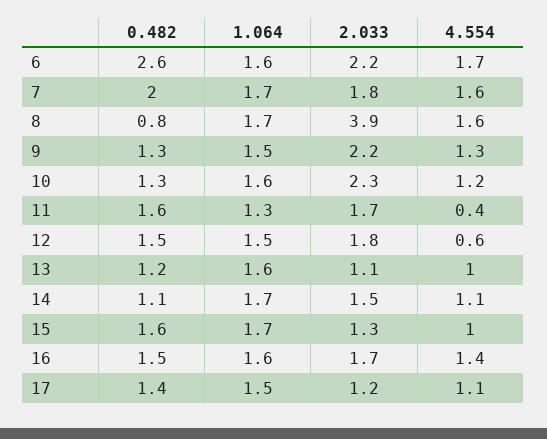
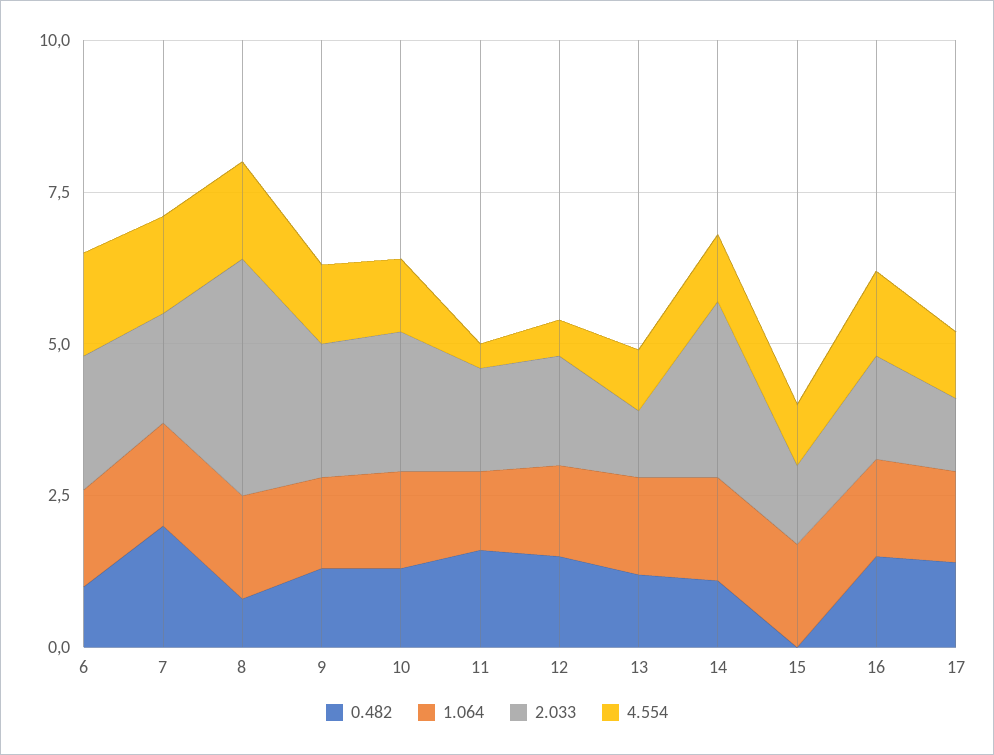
0.482, 6: 2.6 -> 1
2.033, 14: 1.5 -> 3
0.482, 15: 1.6 -> 0

